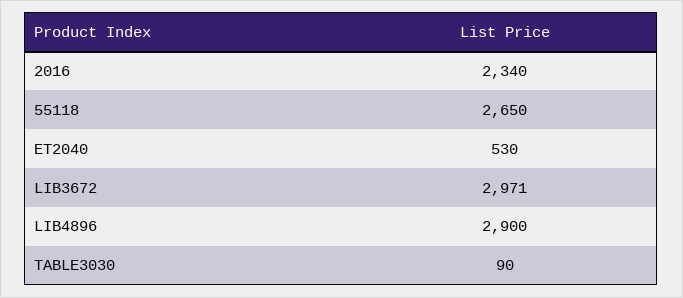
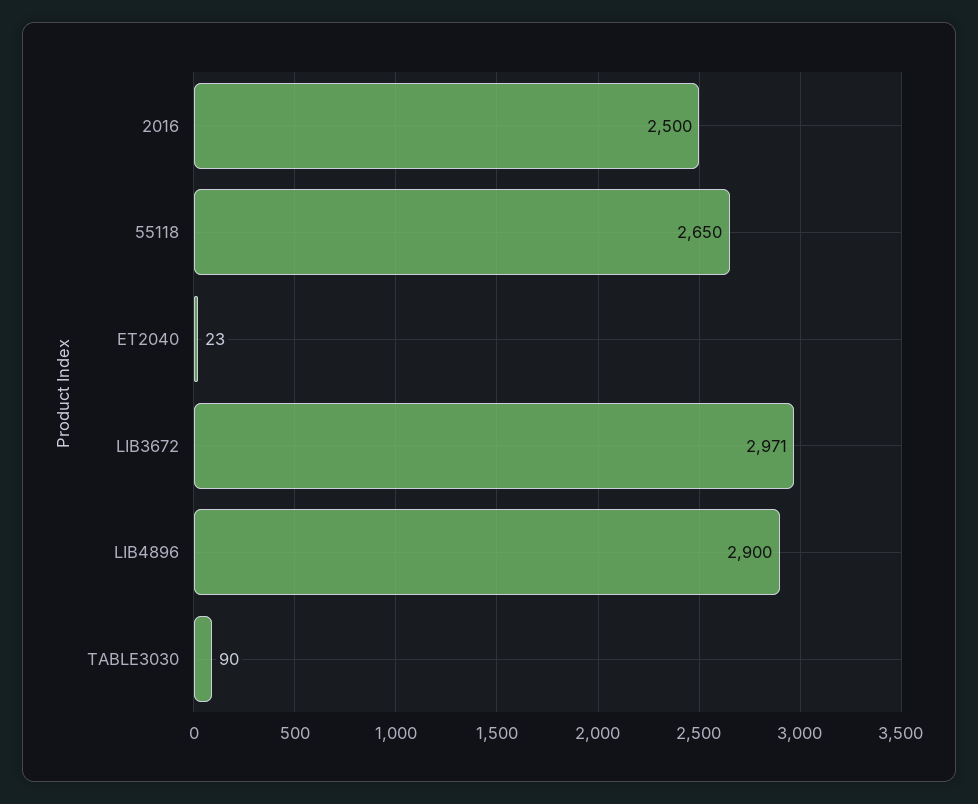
2016: 2340 -> 2500
ET2040: 530 -> 23

